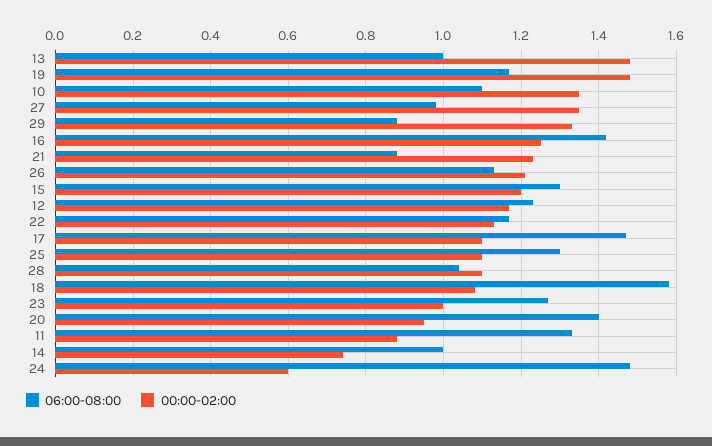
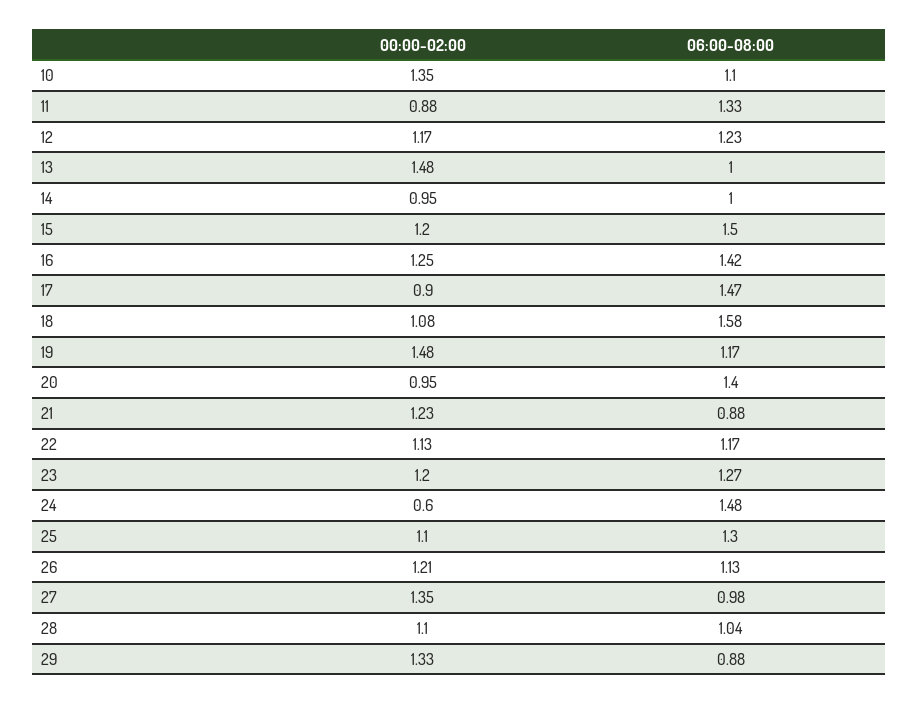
06:00-08:00, 15: 1.3 -> 1.5
00:00-02:00, 17: 1.1 -> 0.9
00:00-02:00, 23: 1 -> 1.2
00:00-02:00, 14: 0.75 -> 0.95

